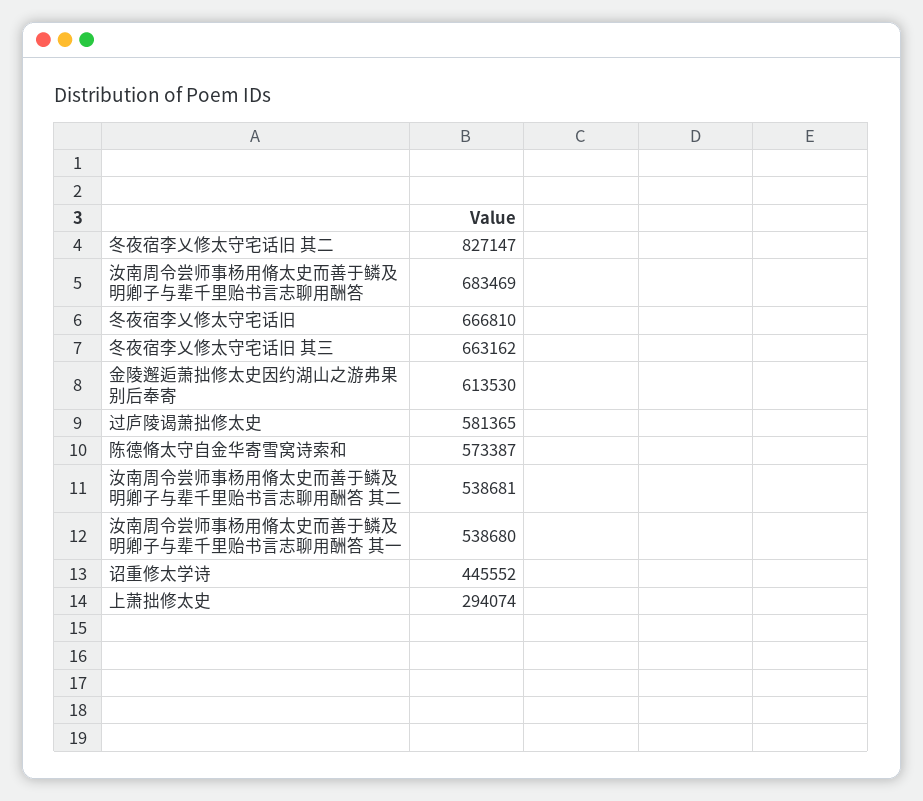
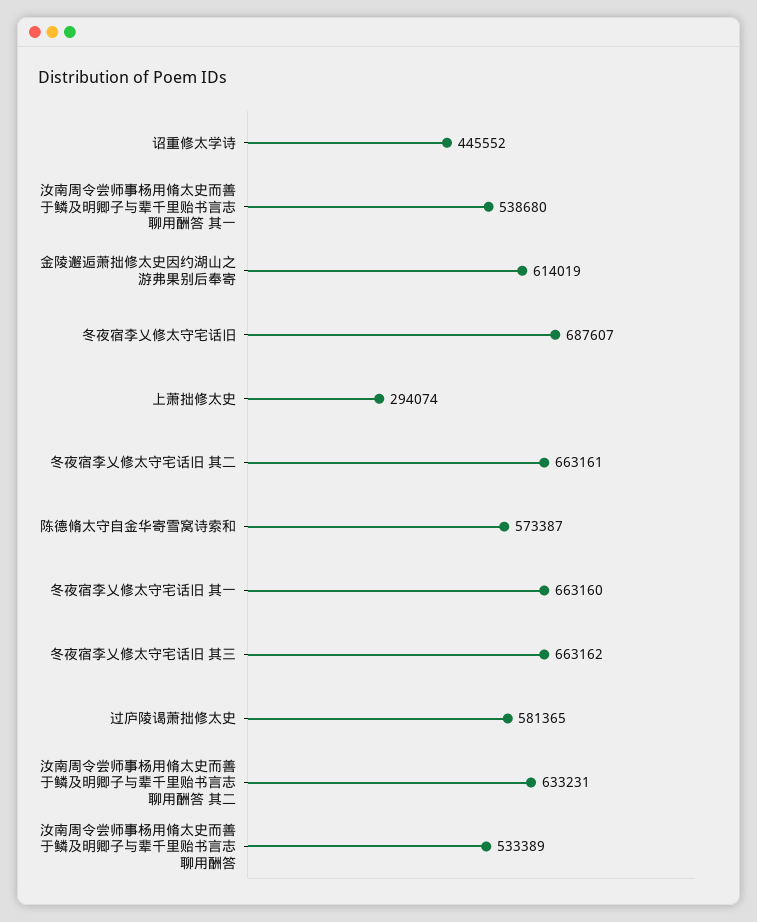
冬夜宿李乂修太守宅话旧 其二: 827147 -> 663161
汝南周令尝师事杨用脩太史而善于鳞及明卿子与辈千里贻书言志聊用酬答: 683469 -> 533389
冬夜宿李乂修太守宅话旧: 666810 -> 687607
金陵邂逅萧拙修太史因约湖山之游弗果别后奉寄: 613530 -> 614019
汝南周令尝师事杨用脩太史而善于鳞及明卿子与辈千里贻书言志聊用酬答 其二: 538681 -> 633231
冬夜宿李乂修太守宅话旧 其一: none -> 663160

